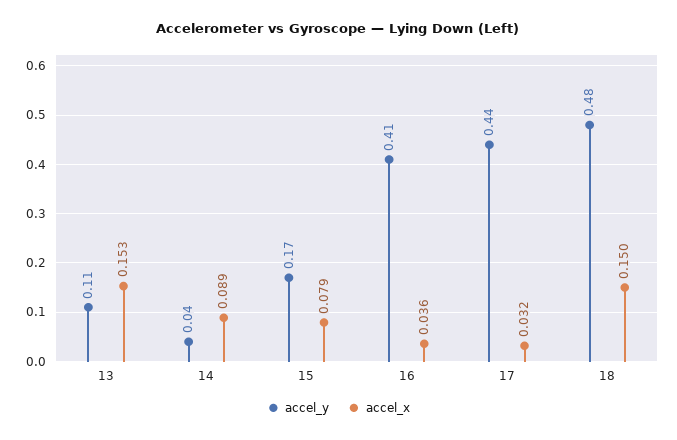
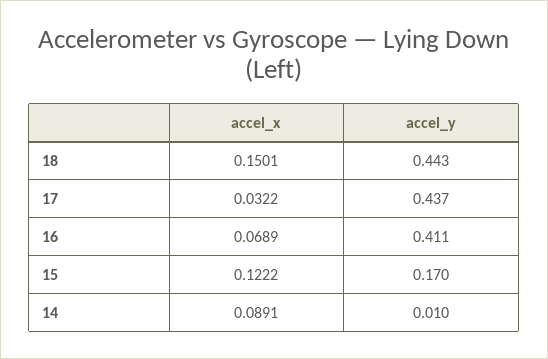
accel_y, 13: 0.11 -> none
accel_x, 13: 0.153 -> none
accel_y, 14: 0.04 -> 0.01
accel_x, 15: 0.079 -> 0.1222
accel_x, 16: 0.036 -> 0.0689
accel_y, 18: 0.48 -> 0.443

